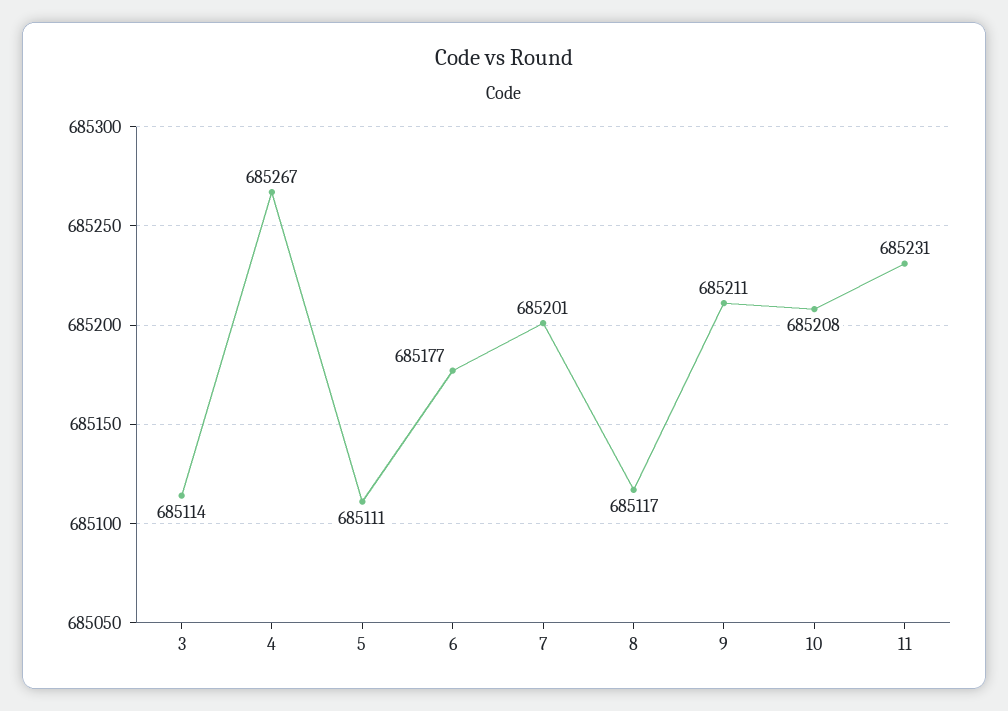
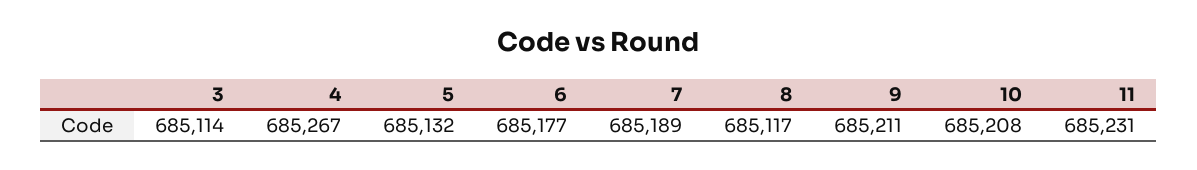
5: 685111 -> 685132
7: 685201 -> 685189

